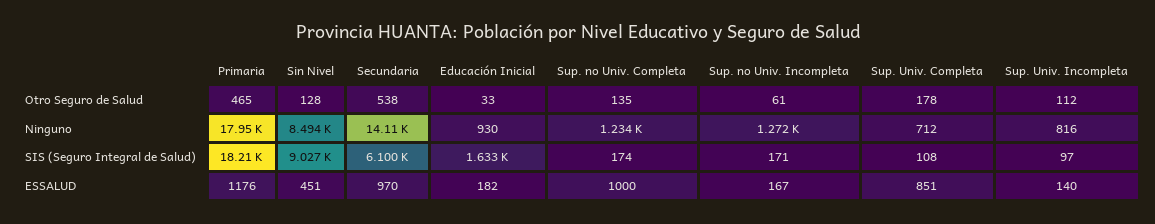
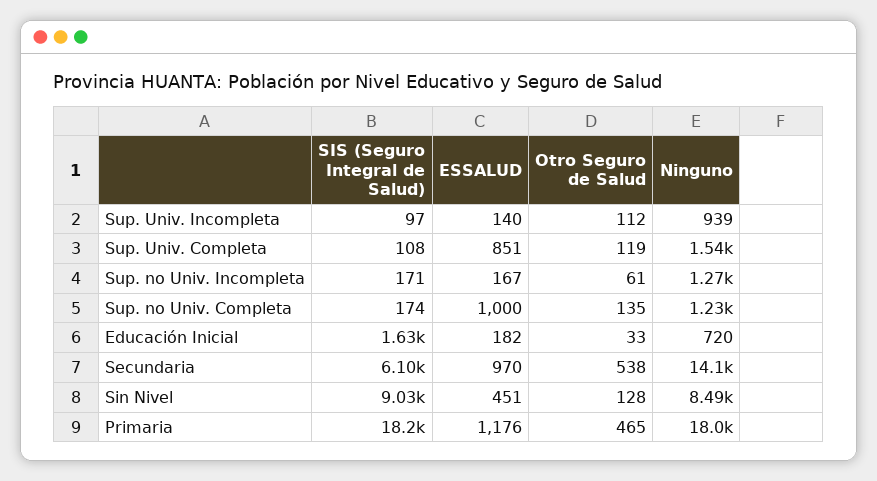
Sup. Univ. Completa, Otro Seguro de Salud: 178 -> 119
Educación Inicial, Ninguno: 930 -> 720
Sup. Univ. Completa, Ninguno: 712 -> 1540
Sup. Univ. Incompleta, Ninguno: 816 -> 939

